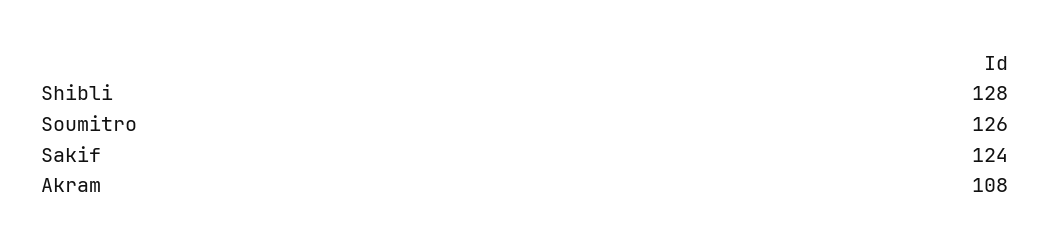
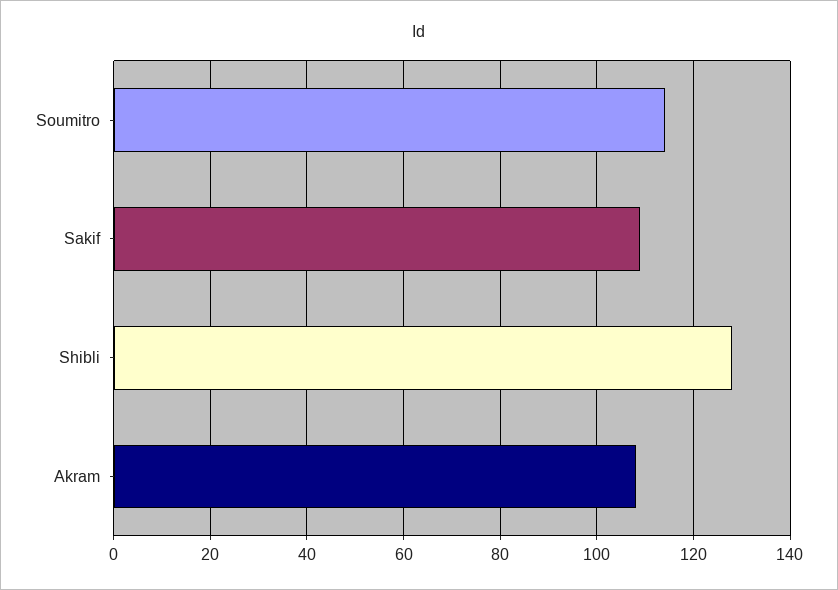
Soumitro: 126 -> 115
Sakif: 124 -> 110

